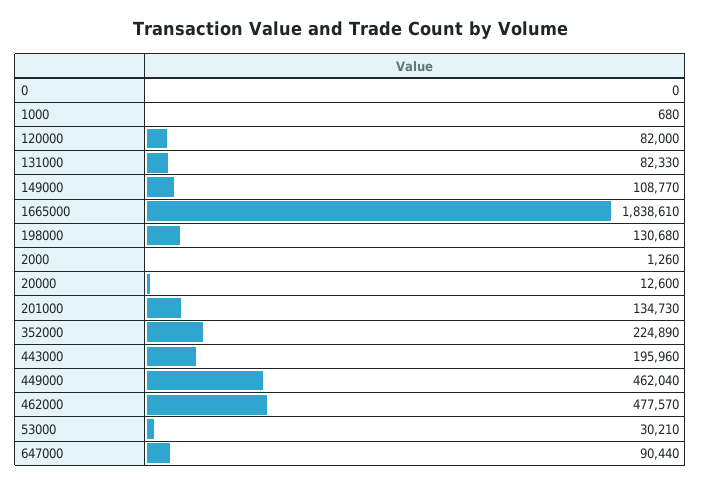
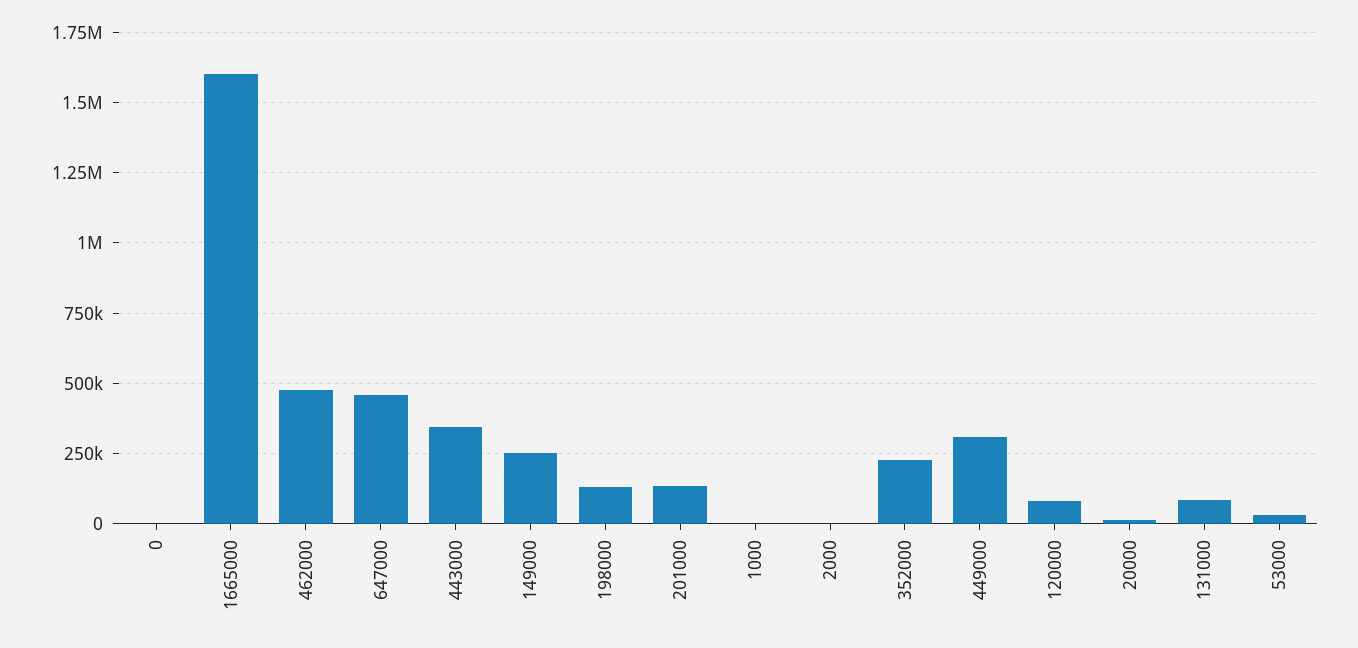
149000: 108770 -> 250000
1665000: 1838610 -> 1600000
443000: 195960 -> 350000
449000: 462040 -> 300000
647000: 90440 -> 450000

